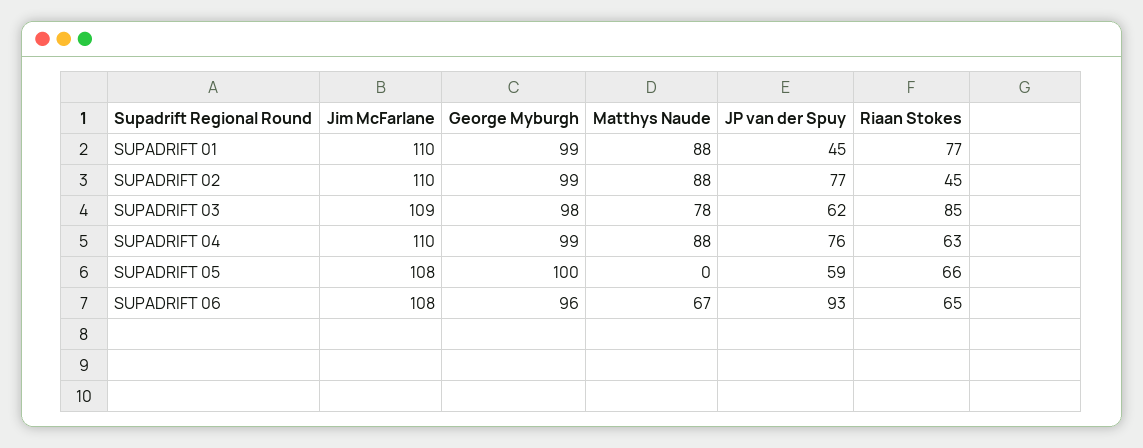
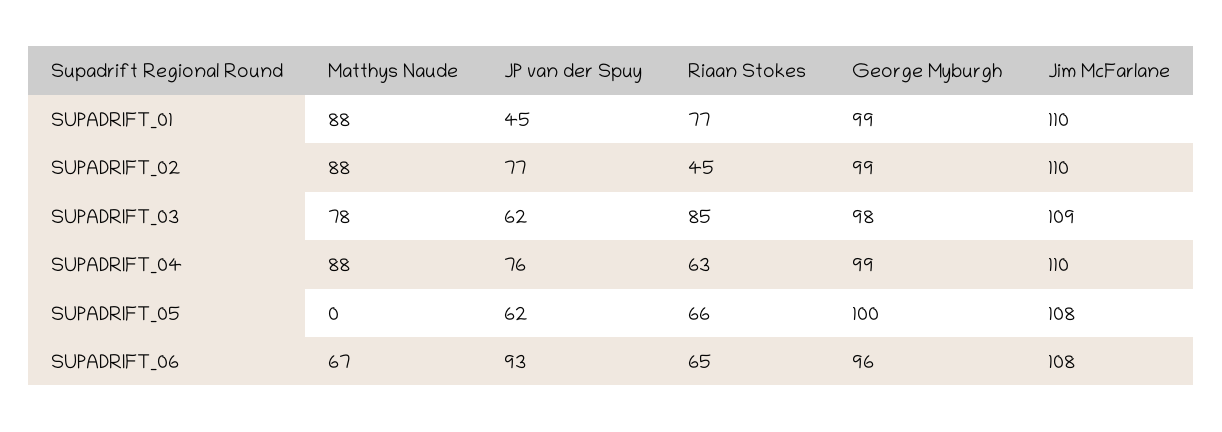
JP van der Spuy, SUPADRIFT 05: 59 -> 62

